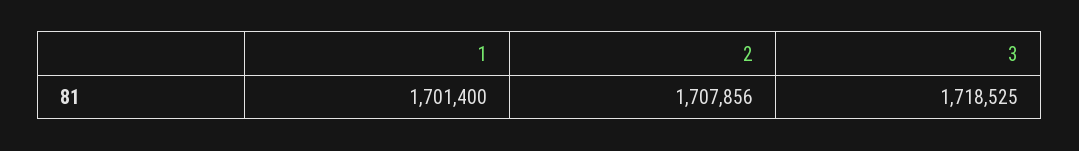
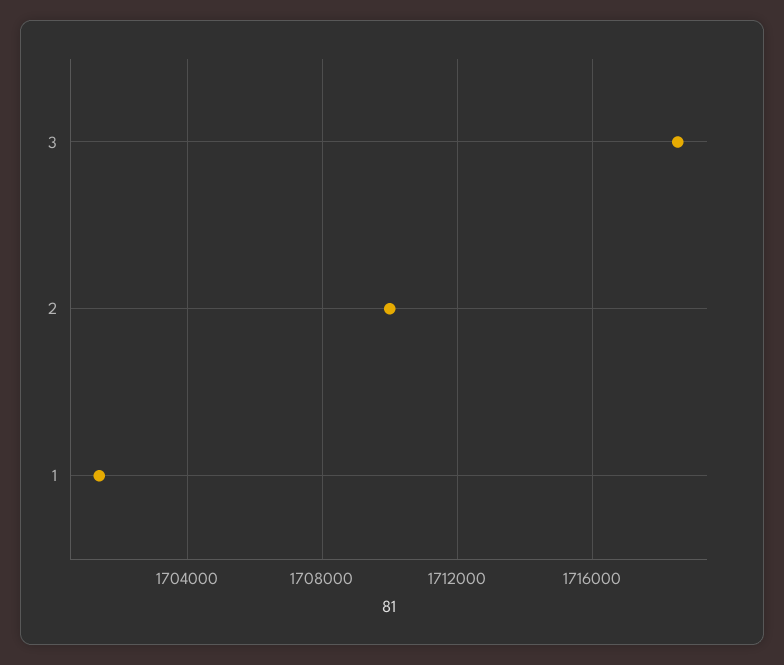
2: 1707856 -> 1710000

